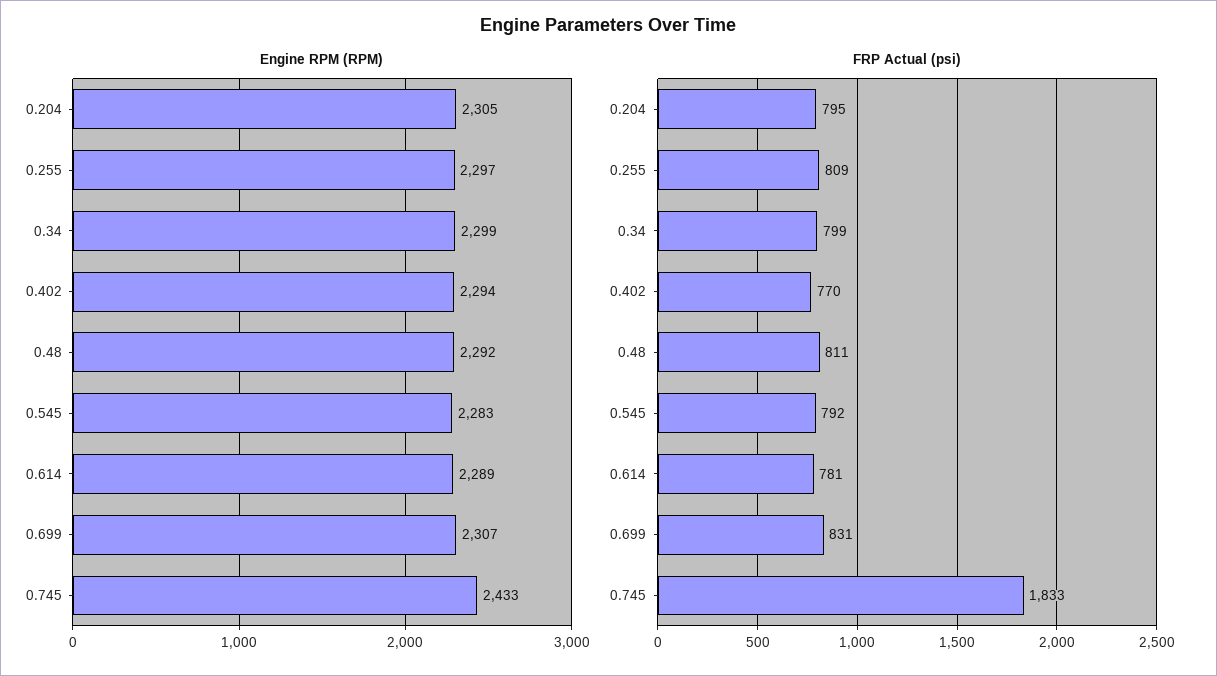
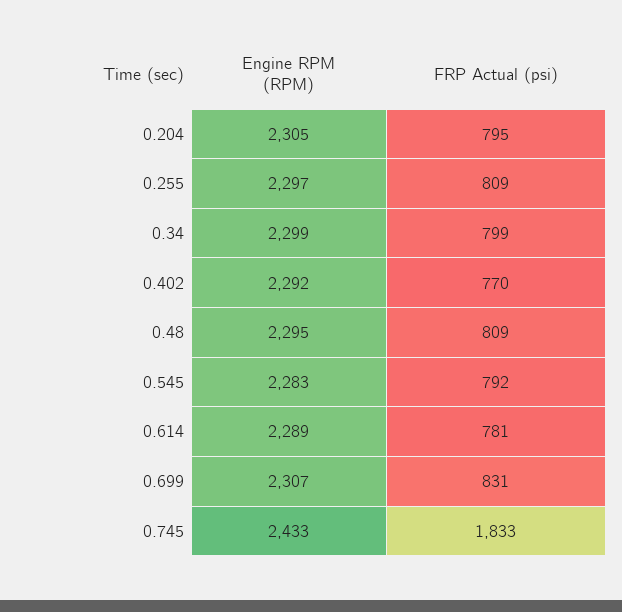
Engine RPM (RPM), 0.402: 2294 -> 2292
Engine RPM (RPM), 0.48: 2292 -> 2295
FRP Actual (psi), 0.48: 811 -> 809

